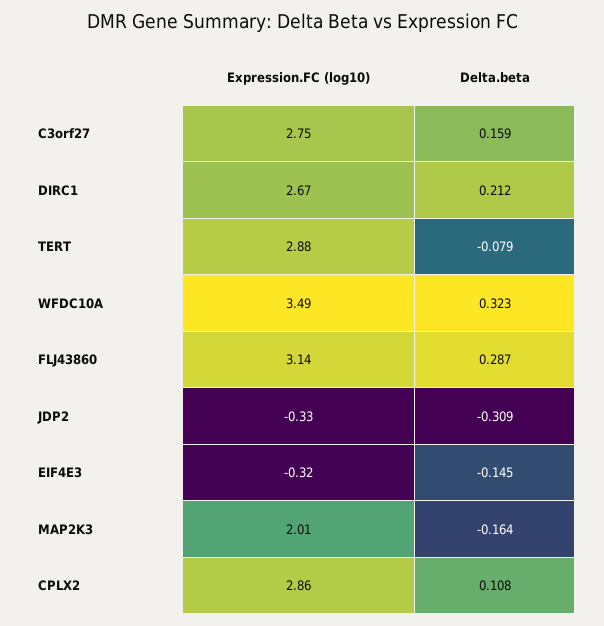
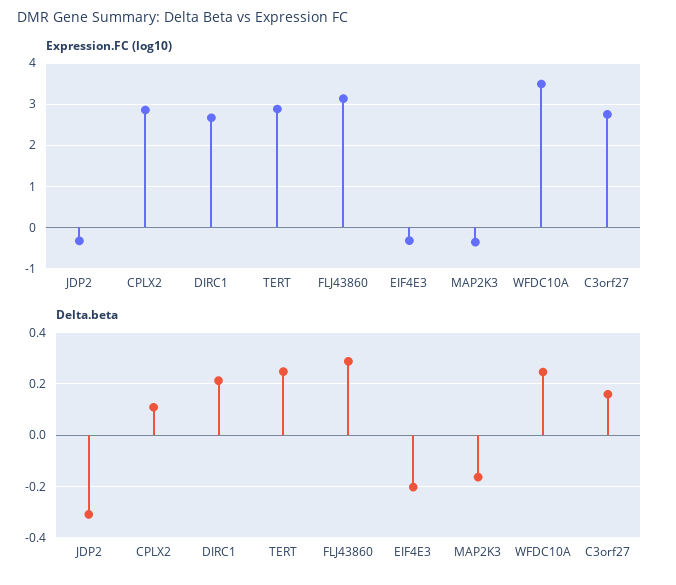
Delta.beta, TERT: -0.079 -> 0.25
Delta.beta, WFDC10A: 0.323 -> 0.25
Delta.beta, EIF4E3: -0.145 -> -0.2
Expression.FC (log10), MAP2K3: 2.01 -> -0.4

